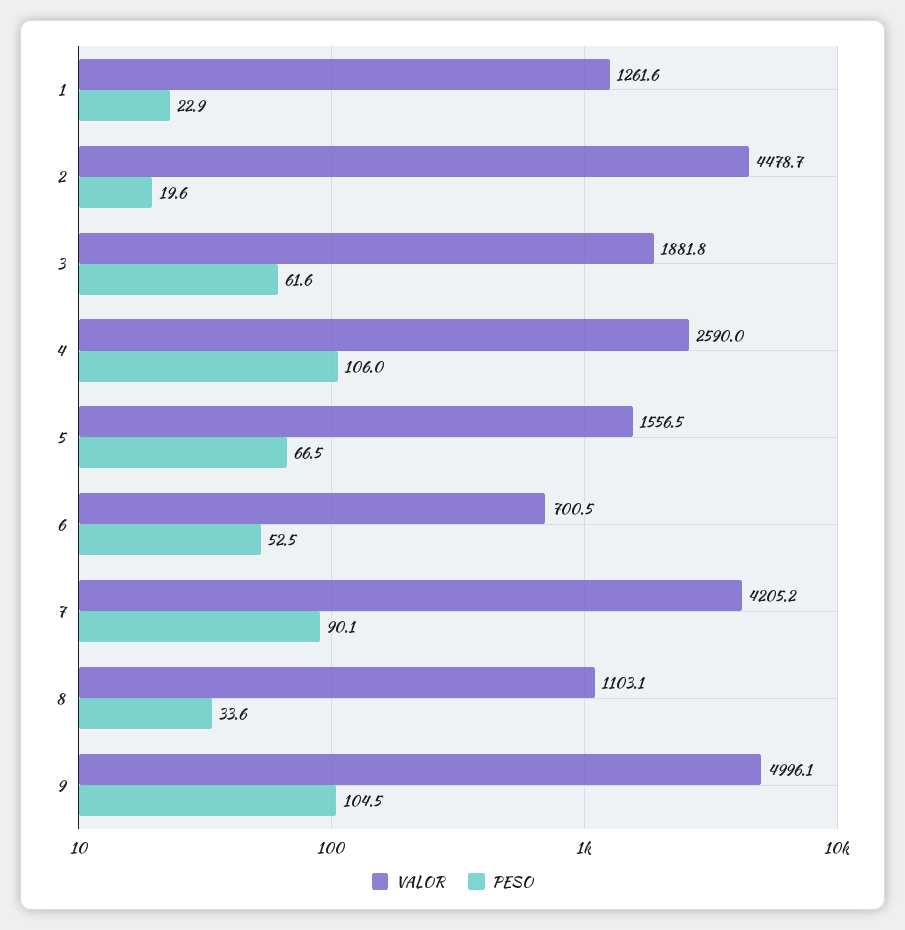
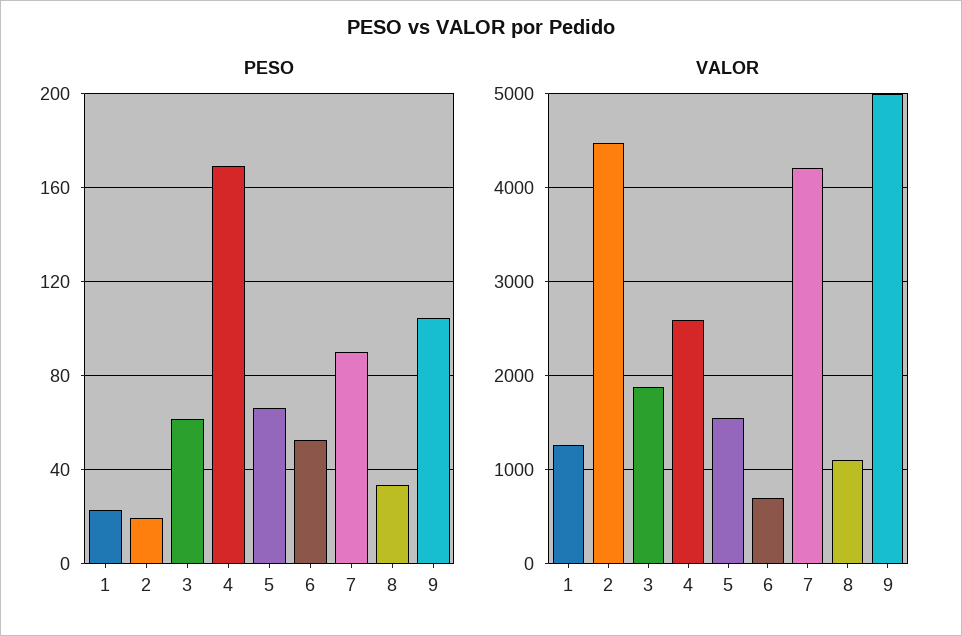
PESO, 4: 106 -> 170

